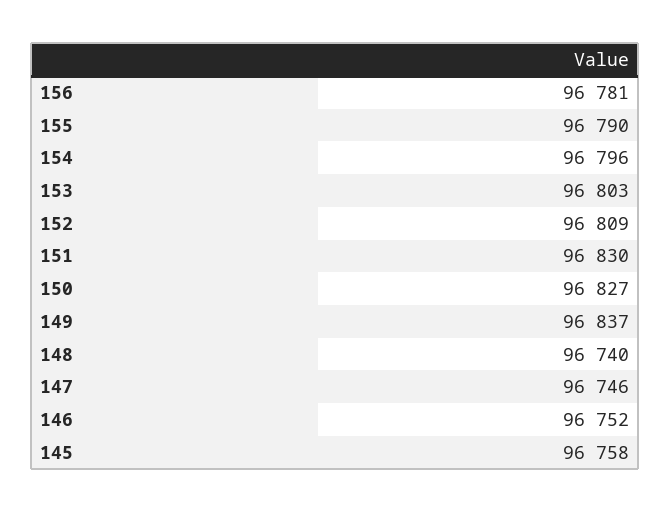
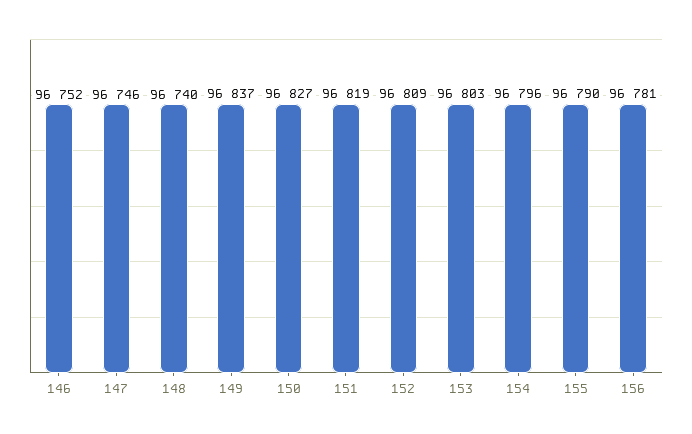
151: 96830 -> 96819
145: 96758 -> none

